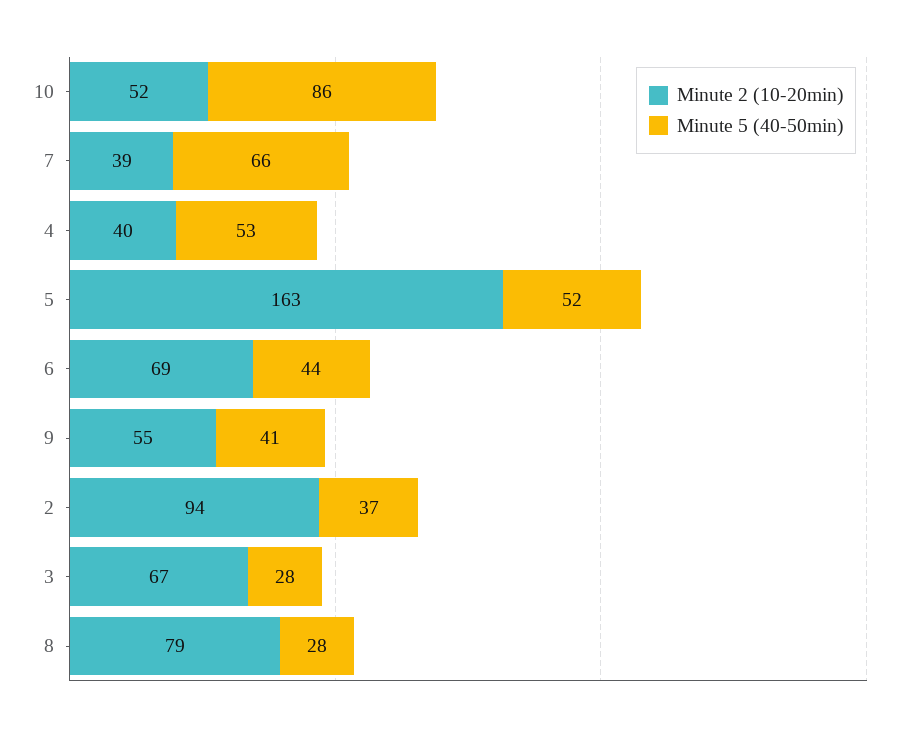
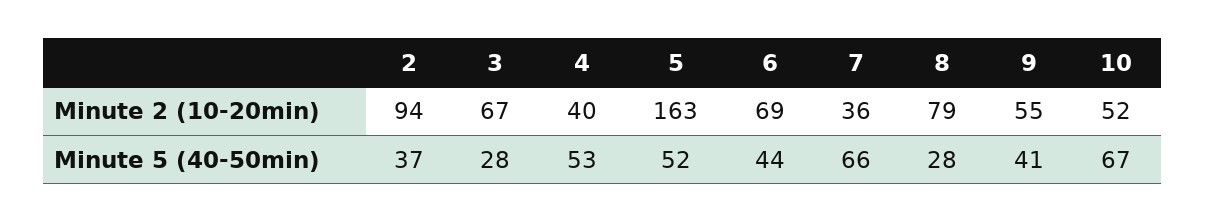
Minute 5 (40-50min), 10: 86 -> 67
Minute 2 (10-20min), 7: 39 -> 36

